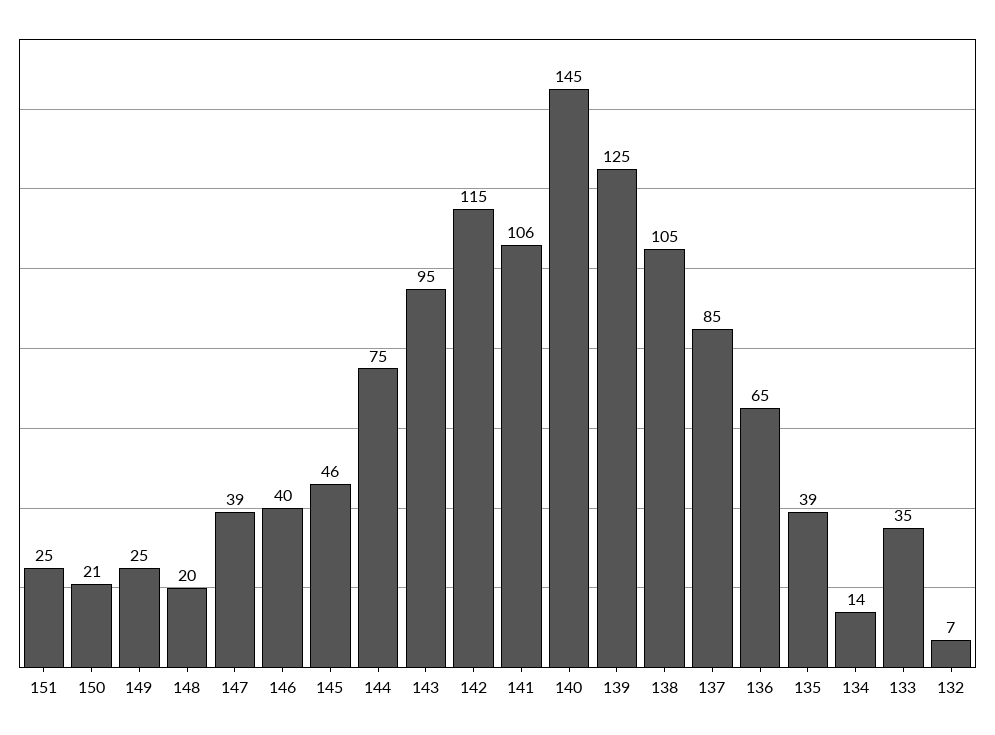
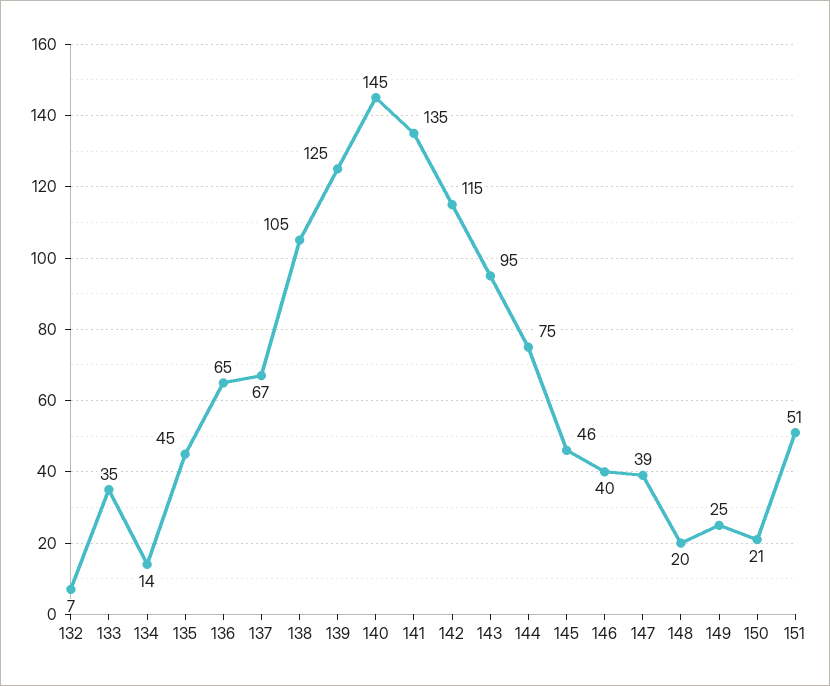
151: 25 -> 51
141: 106 -> 135
137: 85 -> 67
135: 39 -> 45

